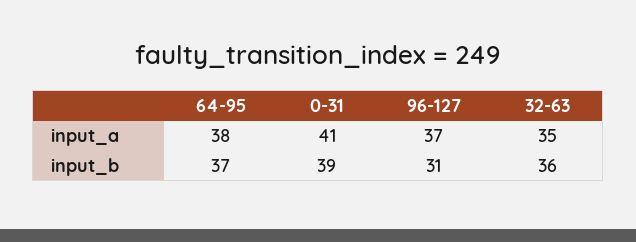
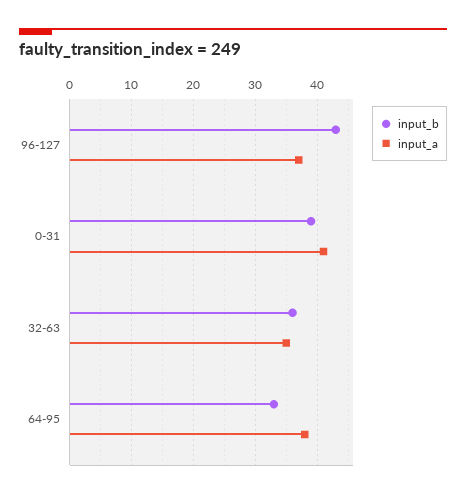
input_b, 64-95: 37 -> 33
input_b, 96-127: 31 -> 43

